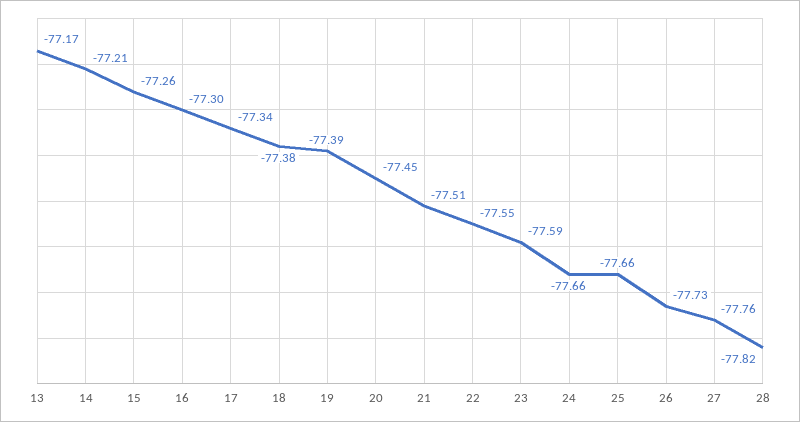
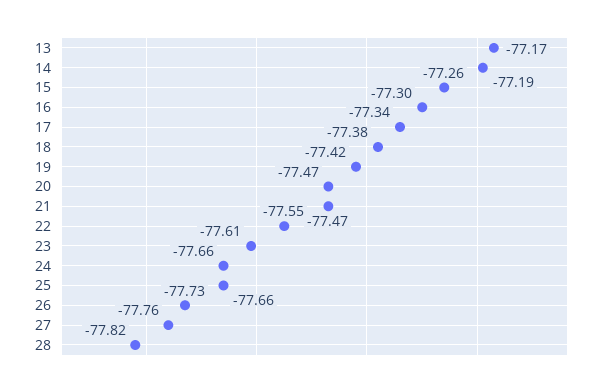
14: -77.21 -> -77.19
19: -77.39 -> -77.42
20: -77.45 -> -77.47
21: -77.51 -> -77.47
23: -77.59 -> -77.61

